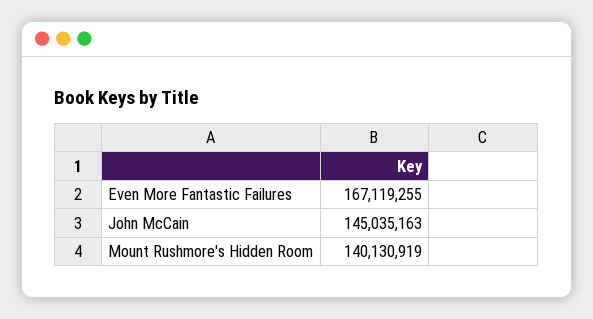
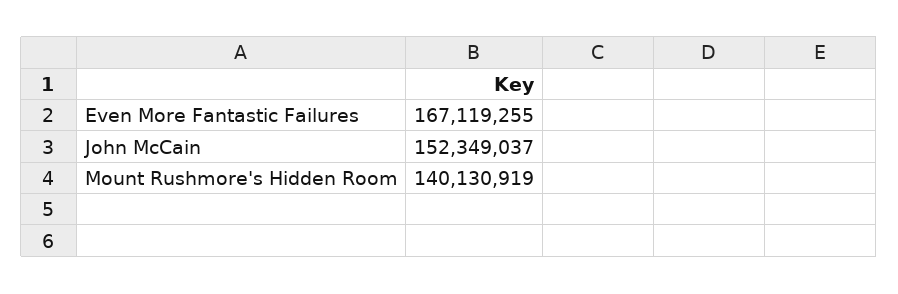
John McCain: 145035163 -> 152349037

